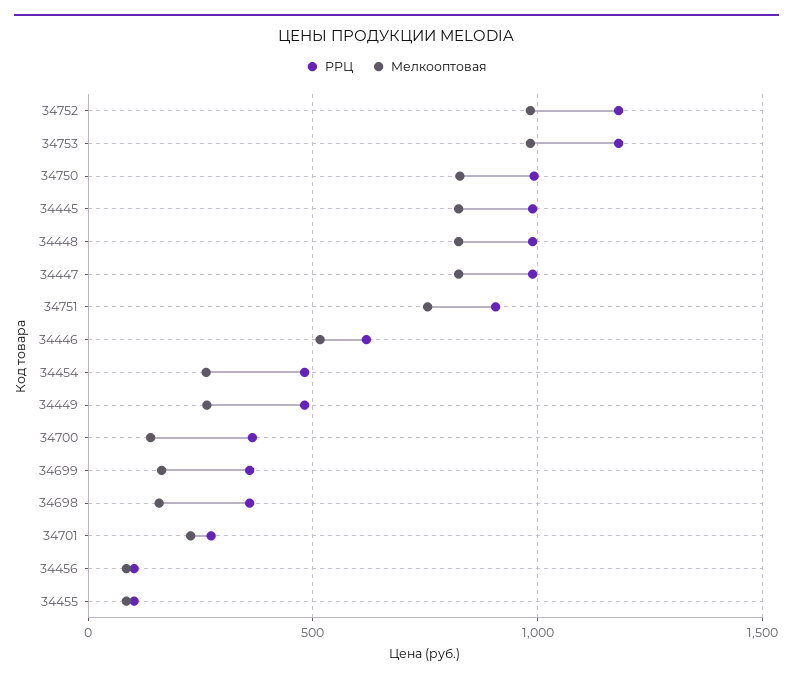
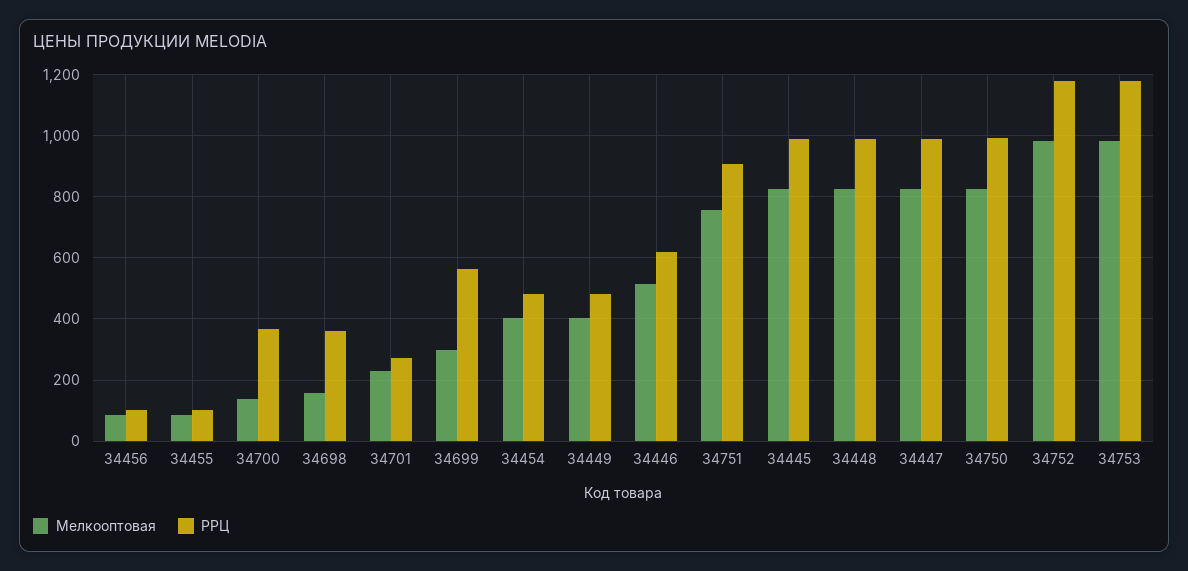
Мелкооптовая, 34454: 250 -> 400
Мелкооптовая, 34449: 250 -> 400
РРЦ, 34699: 350 -> 560
Мелкооптовая, 34699: 150 -> 300

